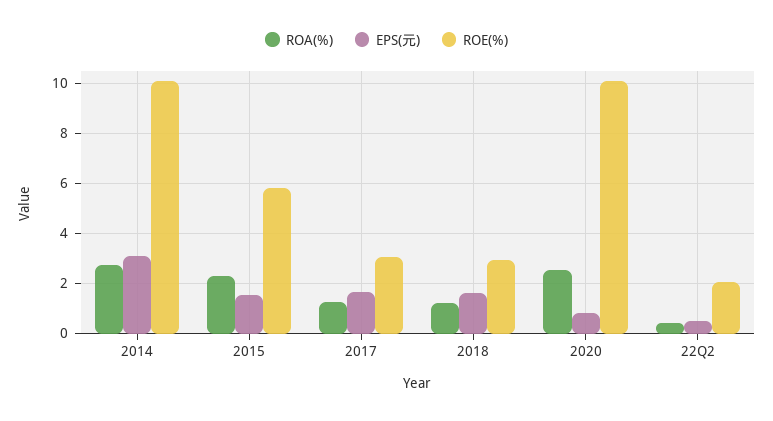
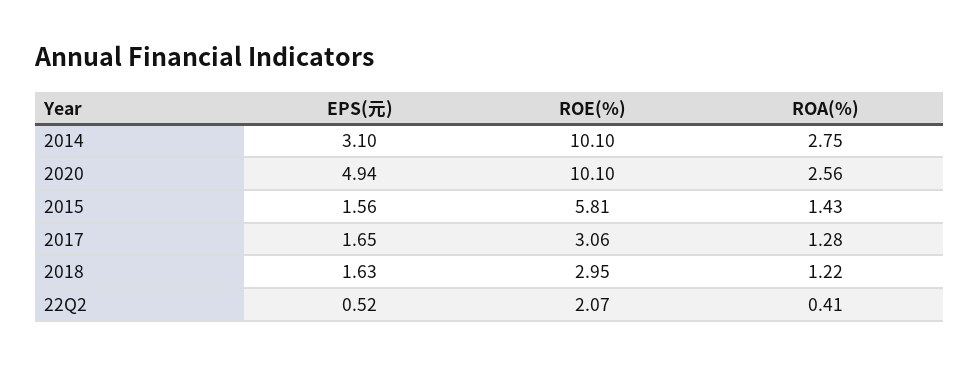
ROA(%), 2015: 2.25 -> 1.43
EPS(元), 2020: 0.75 -> 4.94

